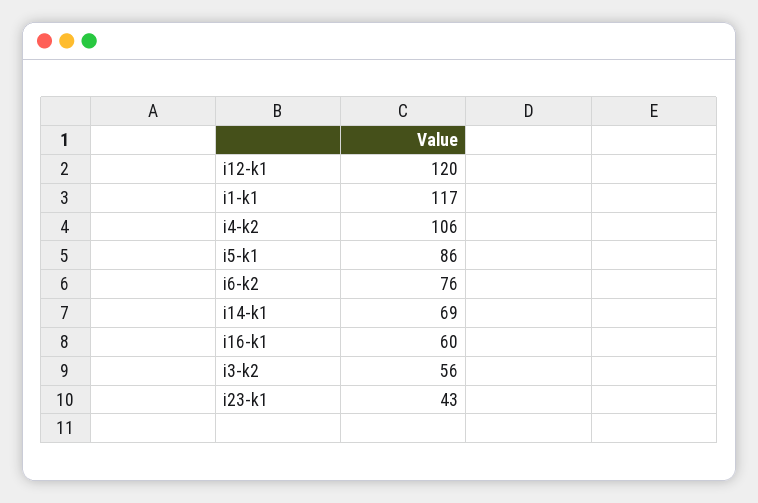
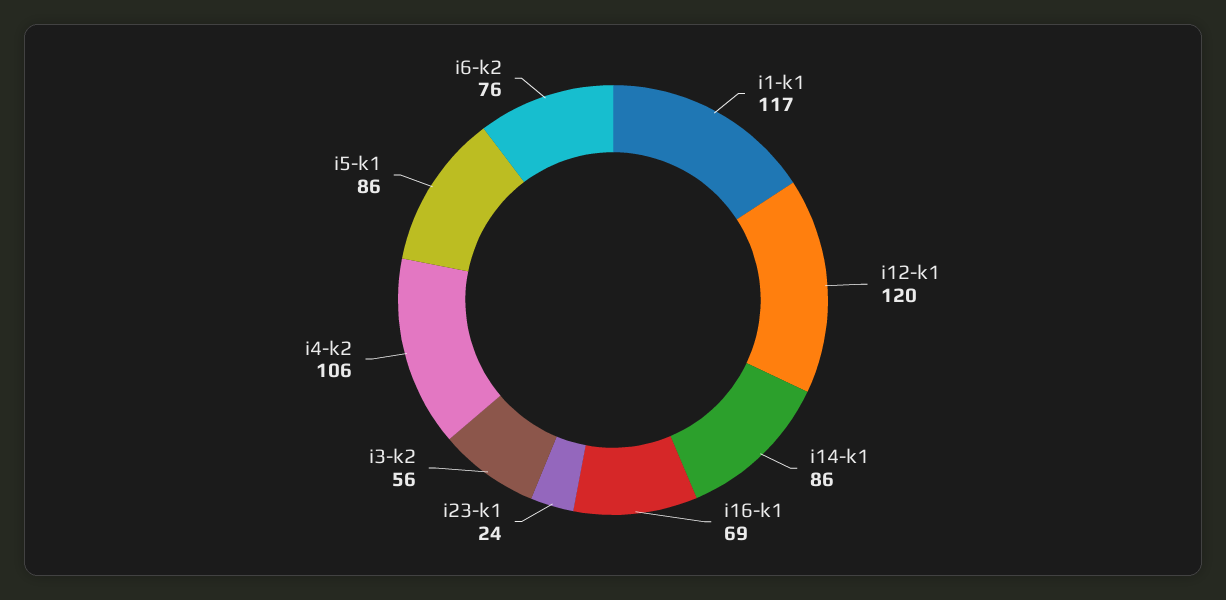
i14-k1: 69 -> 86
i16-k1: 60 -> 69
i23-k1: 43 -> 24

